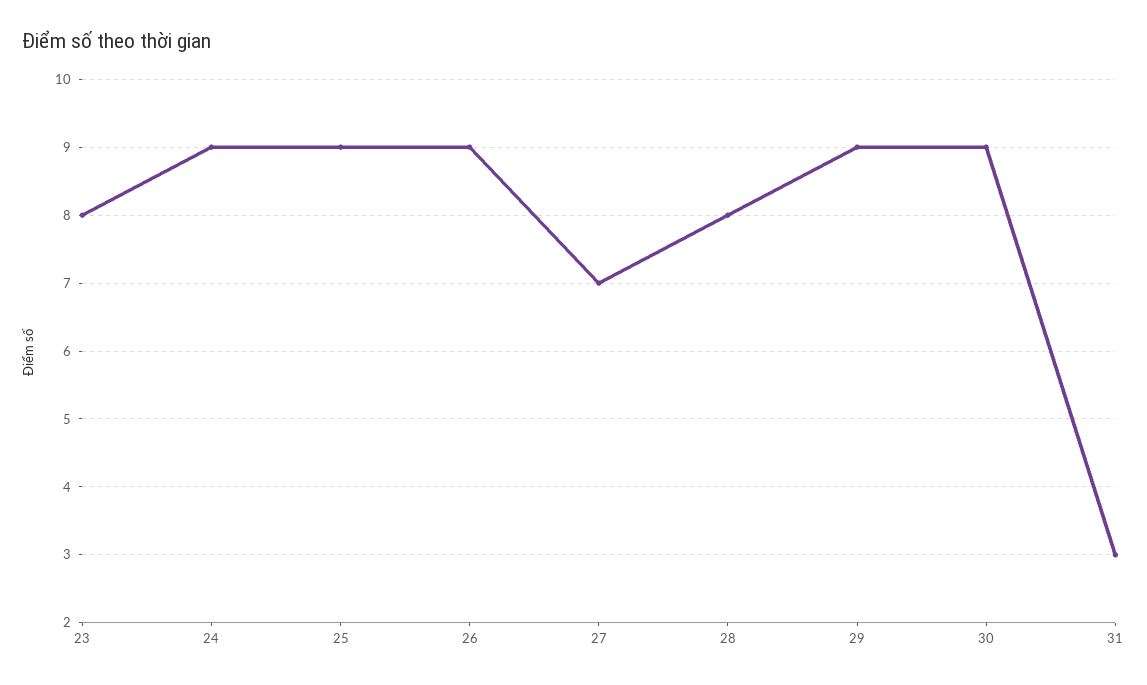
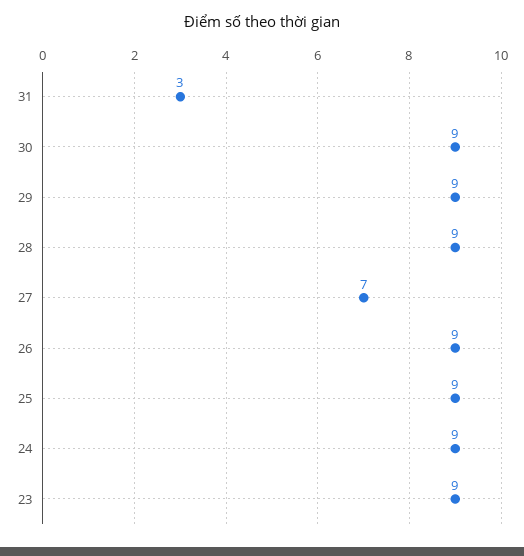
23: 8 -> 9
28: 8 -> 9

